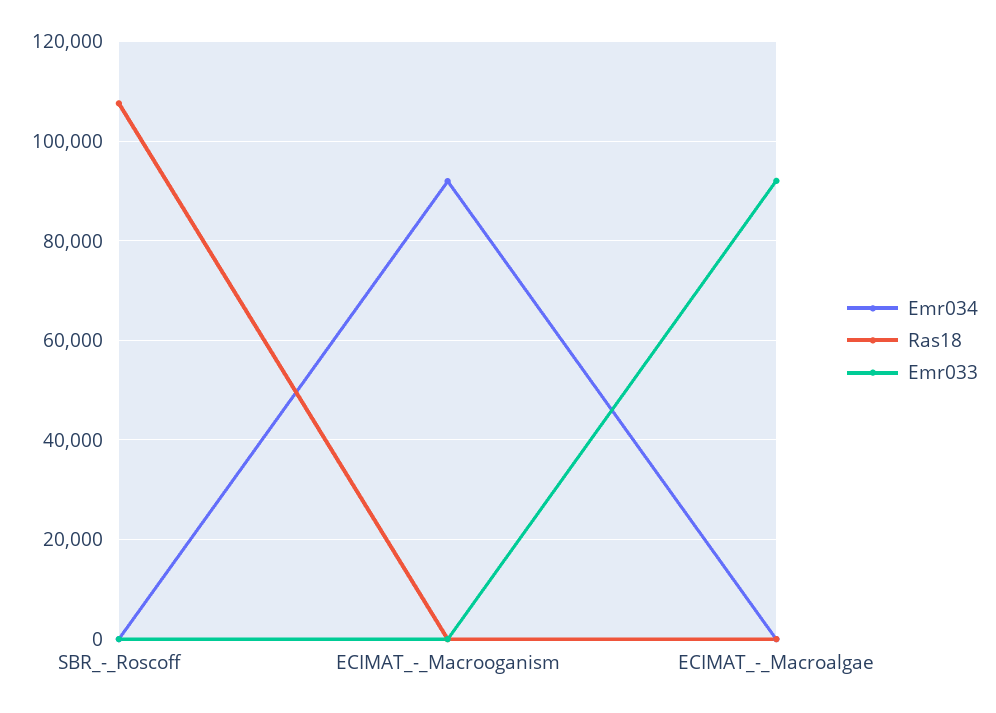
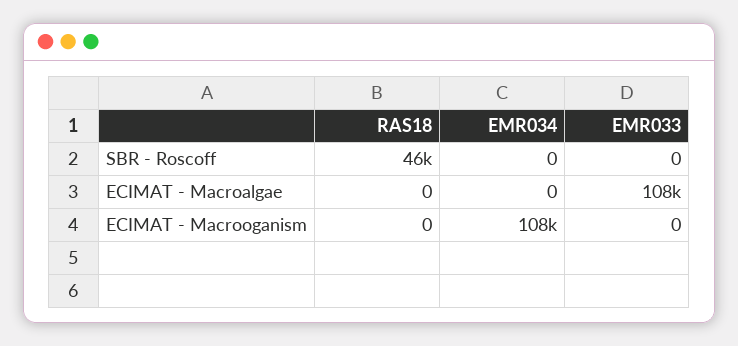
Ras18, SBR_-_Roscoff: 108000 -> 46000
Emr034, ECIMAT_-_Macrooganism: 92000 -> 108000
Emr033, ECIMAT_-_Macroalgae: 92000 -> 108000

